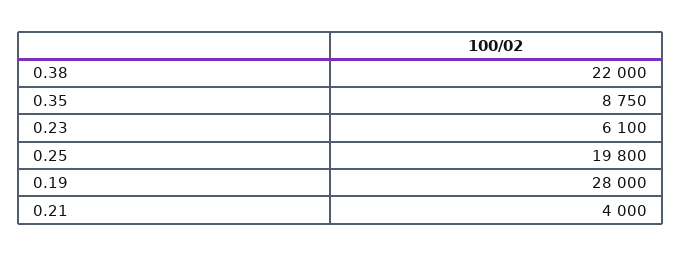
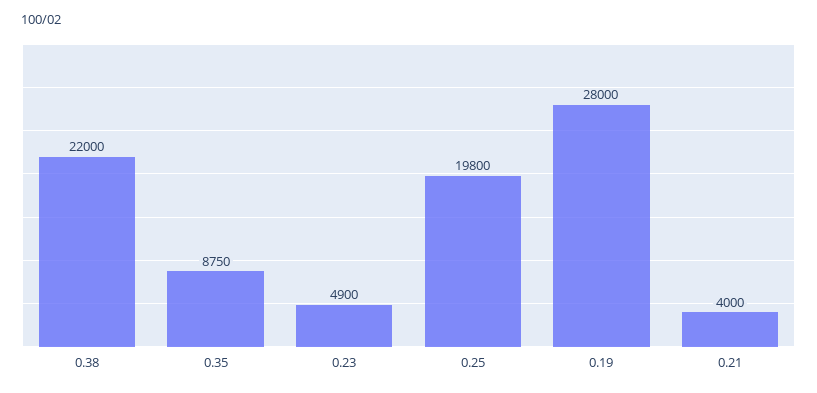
0.23: 6100 -> 4900

